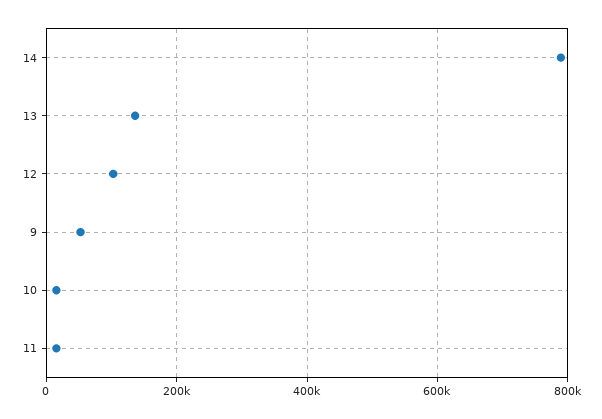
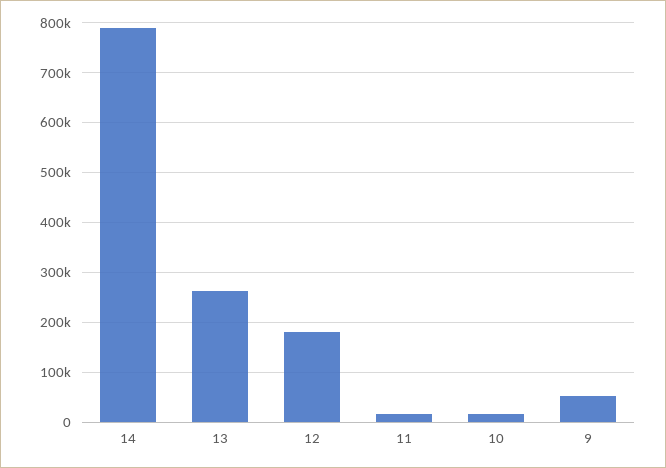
13: 140000 -> 260000
12: 100000 -> 180000

